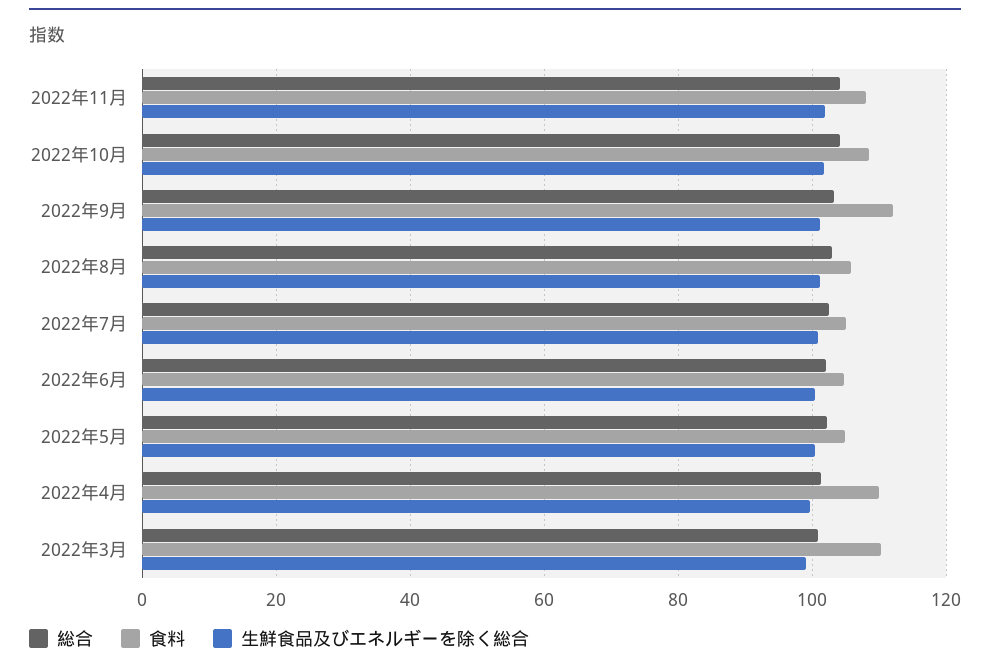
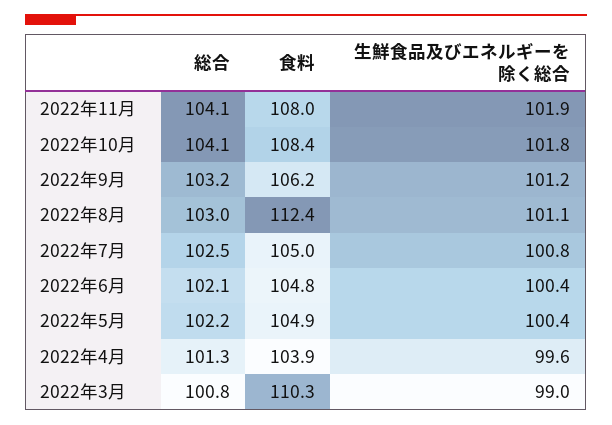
食料, 2022年9月: 112 -> 106.2
食料, 2022年8月: 106 -> 112.4
食料, 2022年4月: 110 -> 103.9

